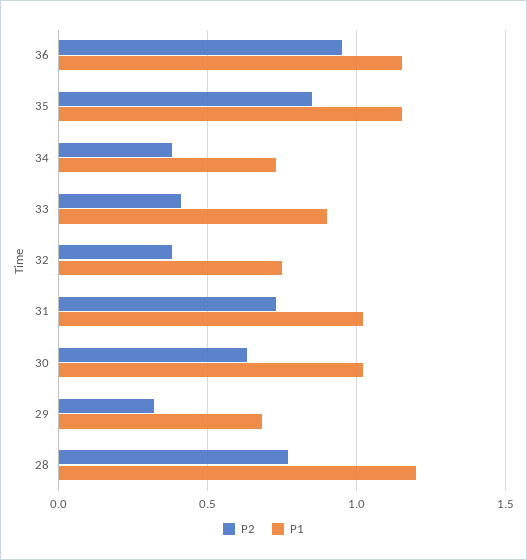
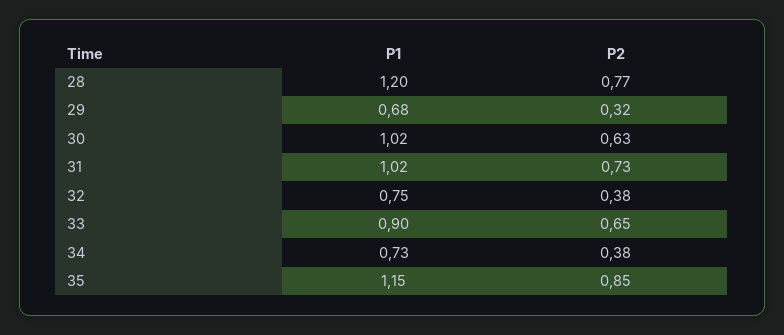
P2, 36: 0.95 -> none
P1, 36: 1.15 -> none
P2, 33: 0.4 -> 0.65

